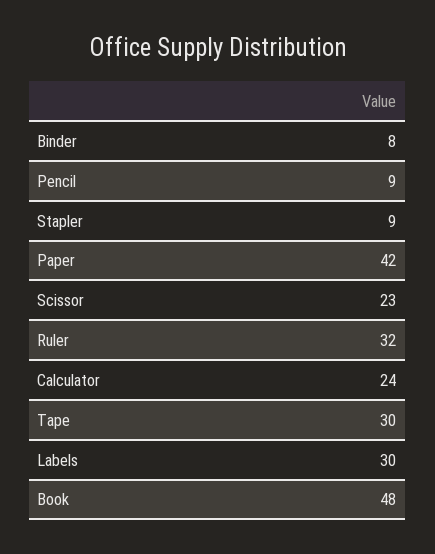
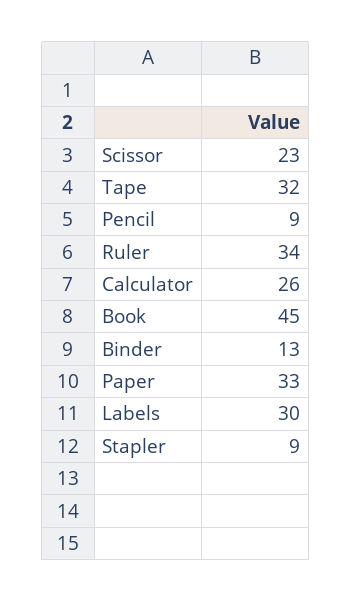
Binder: 8 -> 13
Paper: 42 -> 33
Ruler: 32 -> 34
Calculator: 24 -> 26
Tape: 30 -> 32
Book: 48 -> 45

